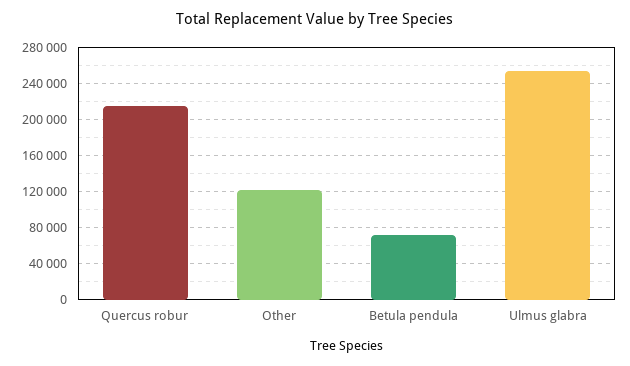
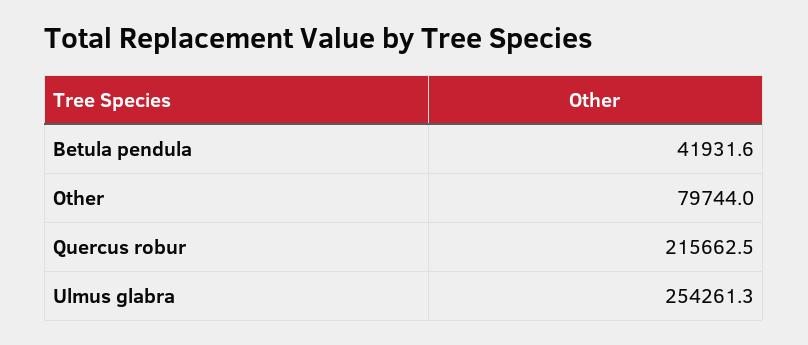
Other: 120000 -> 79744
Betula pendula: 70000 -> 41931.6

